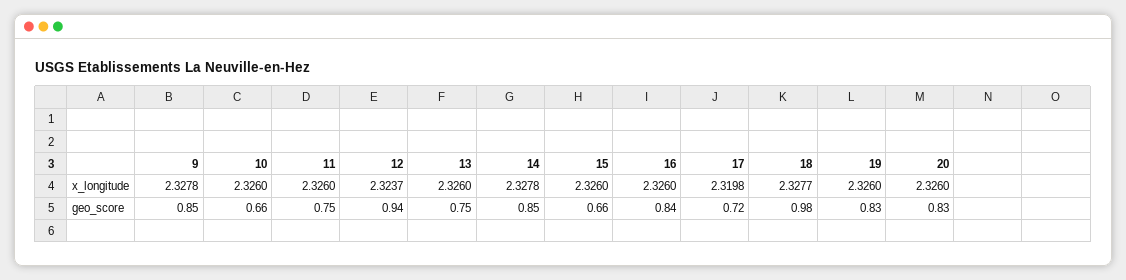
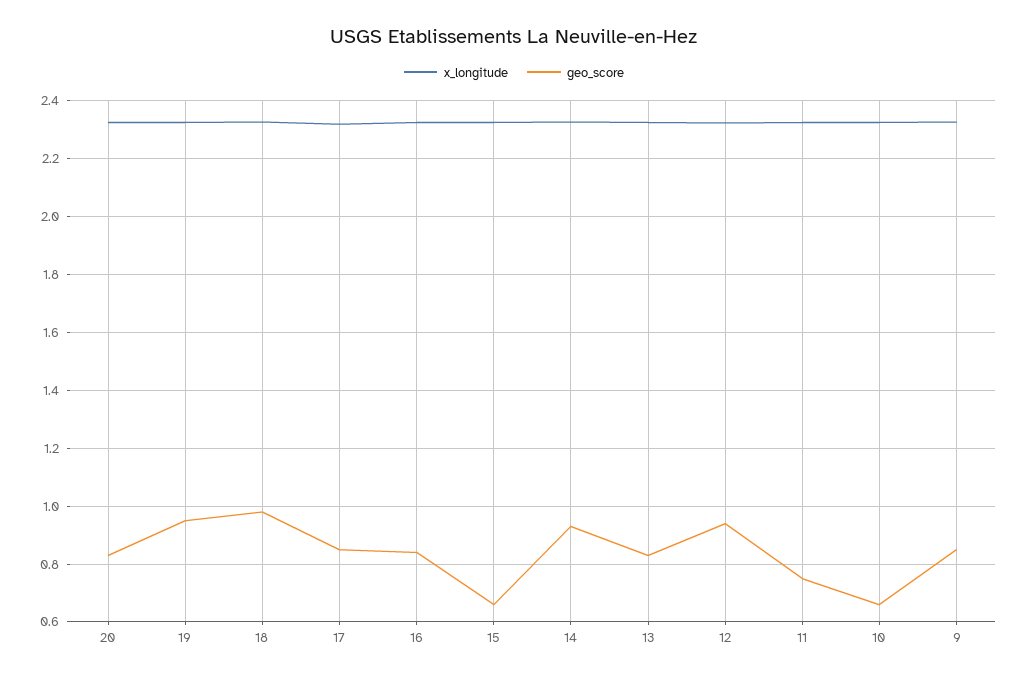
geo_score, 13: 0.75 -> 0.825
geo_score, 14: 0.85 -> 0.925
geo_score, 17: 0.72 -> 0.85
geo_score, 19: 0.83 -> 0.95

